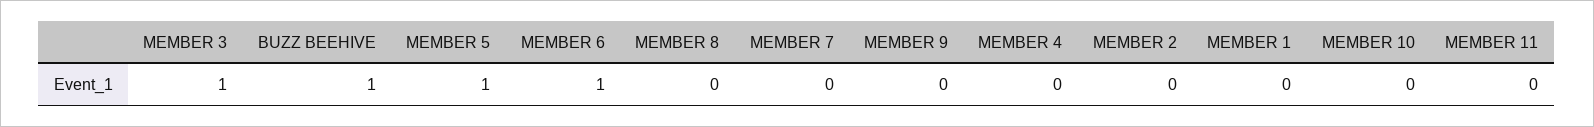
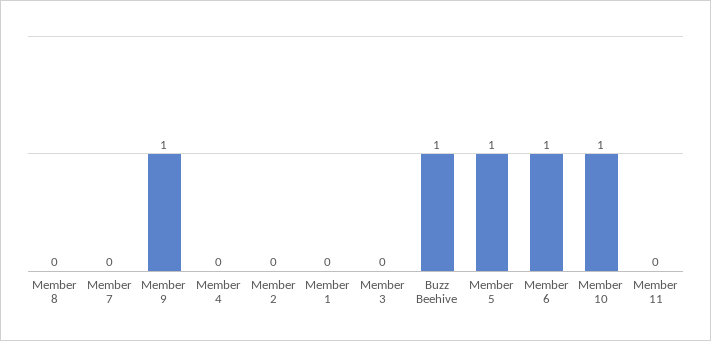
MEMBER 3: 1 -> 0
MEMBER 9: 0 -> 1
MEMBER 10: 0 -> 1

